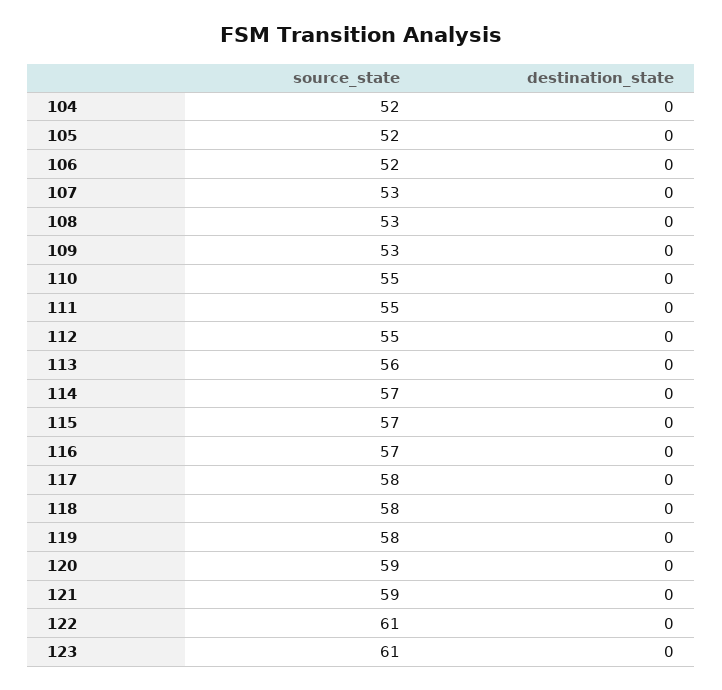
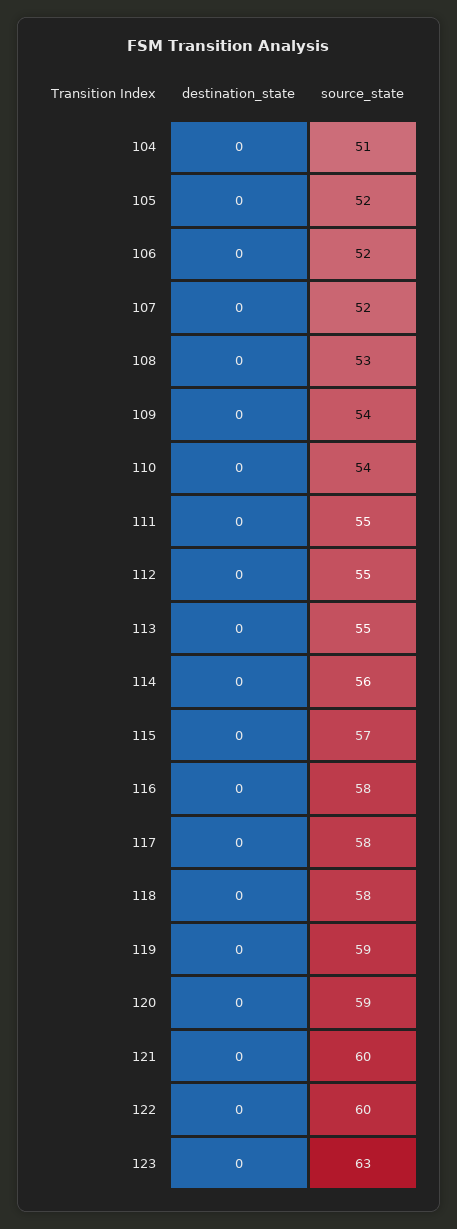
source_state, 104: 52 -> 51
source_state, 107: 53 -> 52
source_state, 109: 53 -> 54
source_state, 110: 55 -> 54
source_state, 113: 56 -> 55
source_state, 114: 57 -> 56
source_state, 116: 57 -> 58
source_state, 119: 58 -> 59
source_state, 121: 59 -> 60
source_state, 122: 61 -> 60
source_state, 123: 61 -> 63

